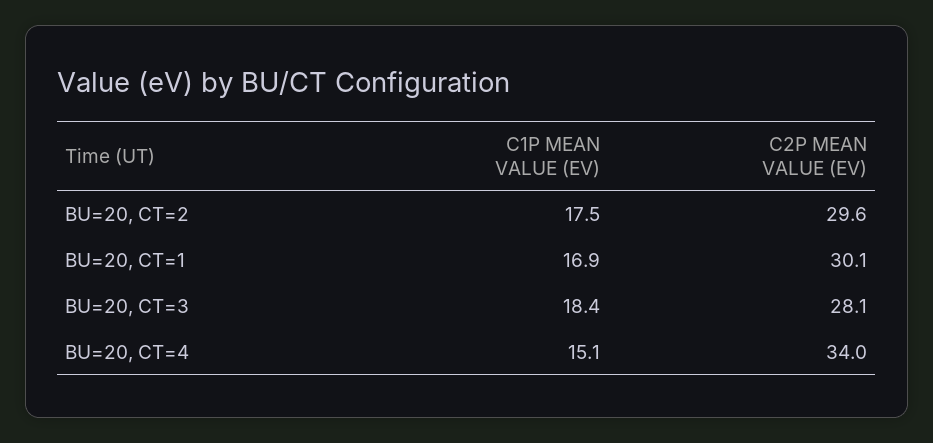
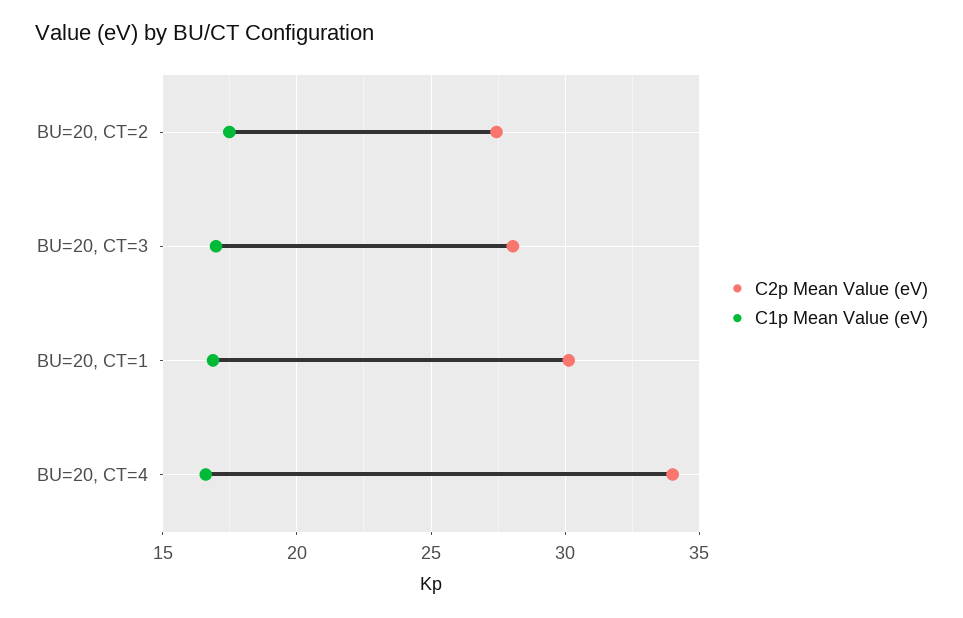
C2P MEAN VALUE (EV), BU=20, CT=2: 29.6 -> 27.5
C1P MEAN VALUE (EV), BU=20, CT=3: 18.4 -> 17
C1P MEAN VALUE (EV), BU=20, CT=4: 15.1 -> 16.5

